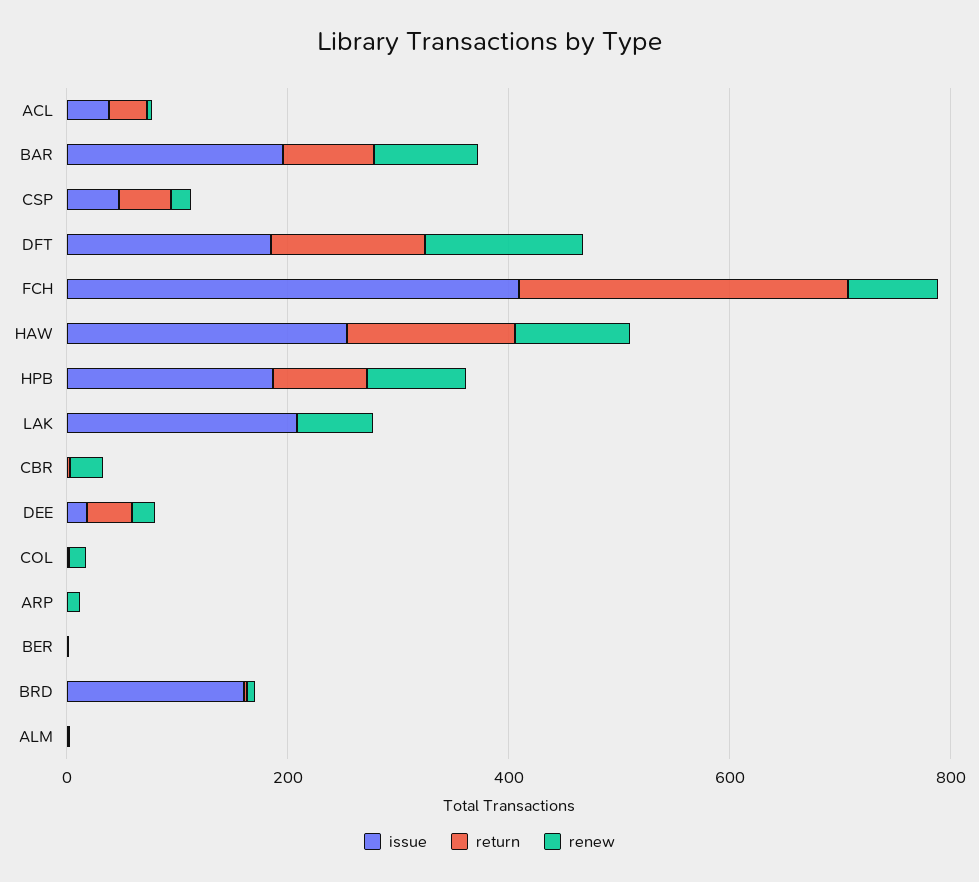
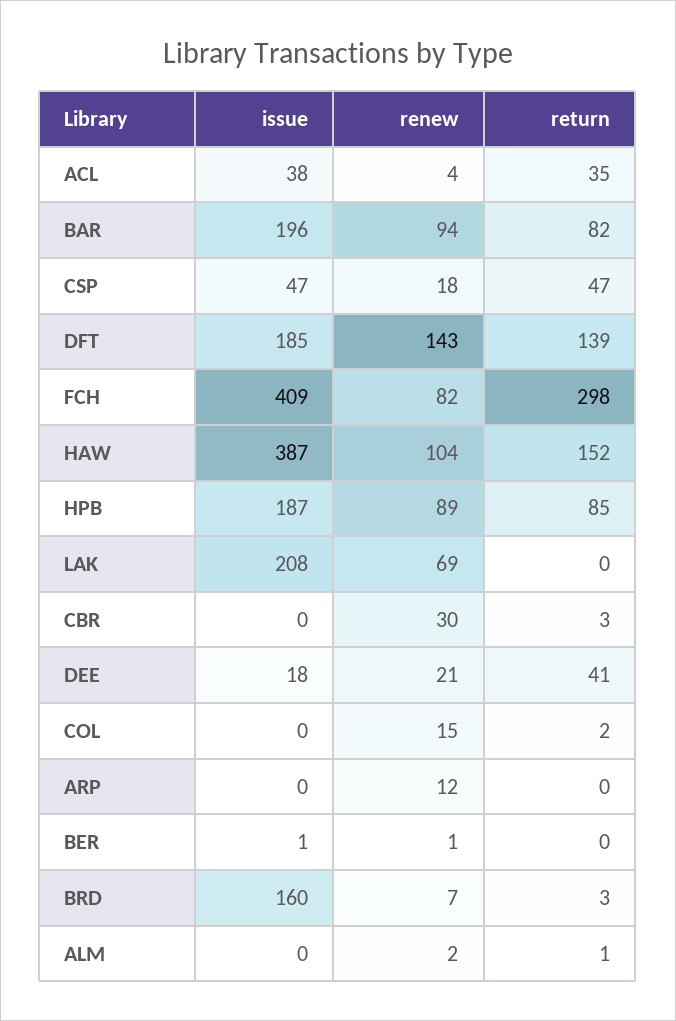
issue, HAW: 250 -> 387

